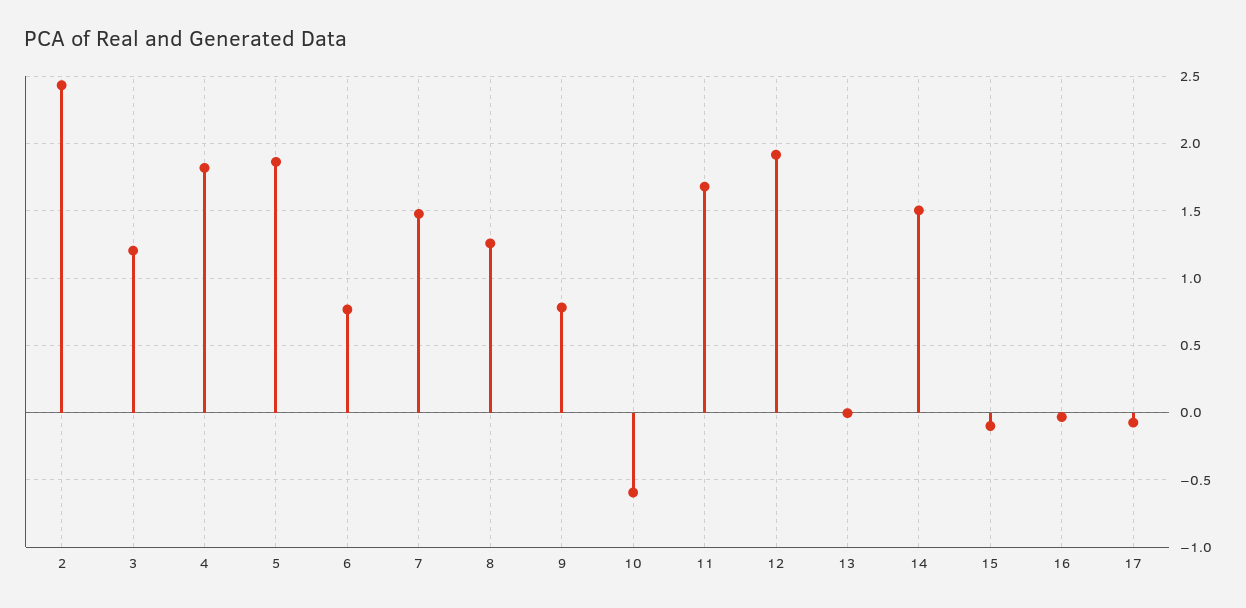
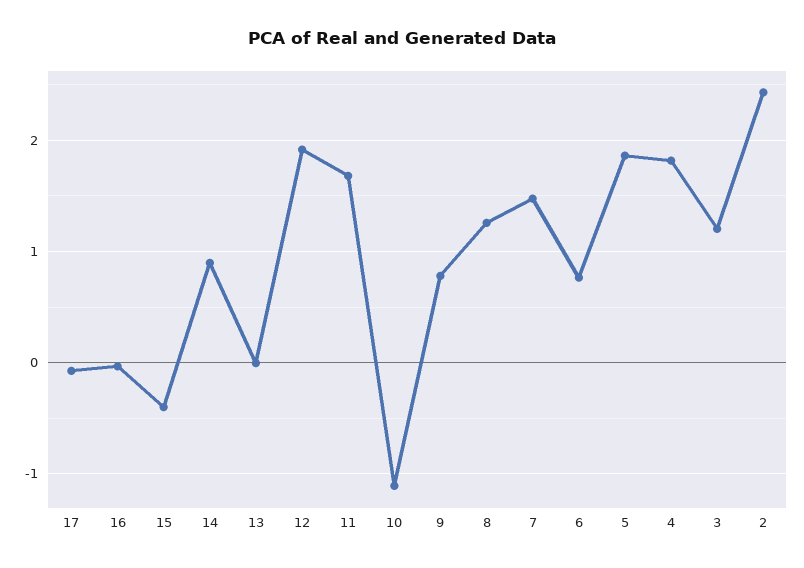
10: -0.6 -> -1.1
14: 1.5 -> 0.9
15: -0.1 -> -0.4

